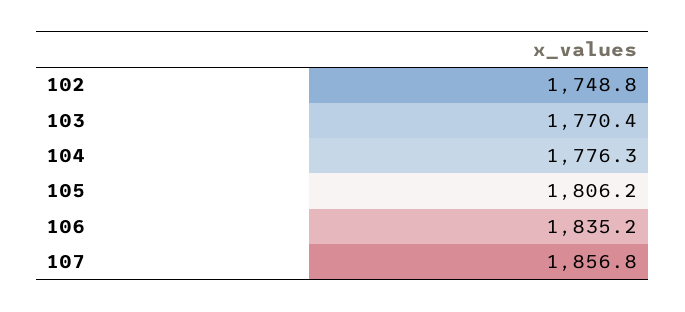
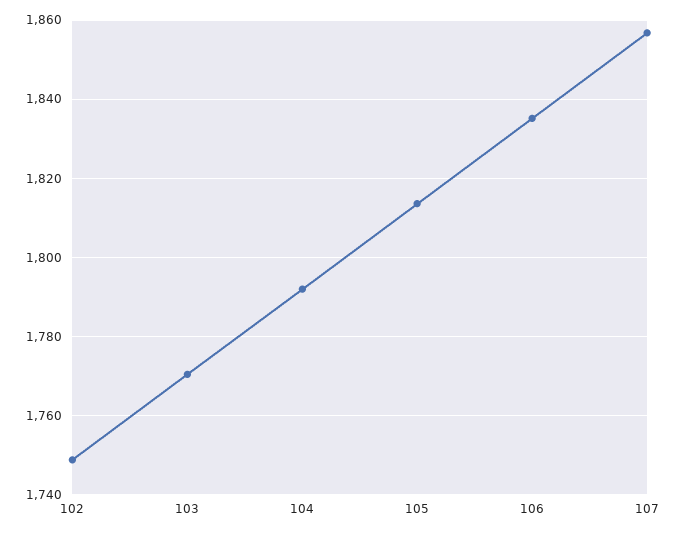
104: 1776.3 -> 1792
105: 1806.2 -> 1814

